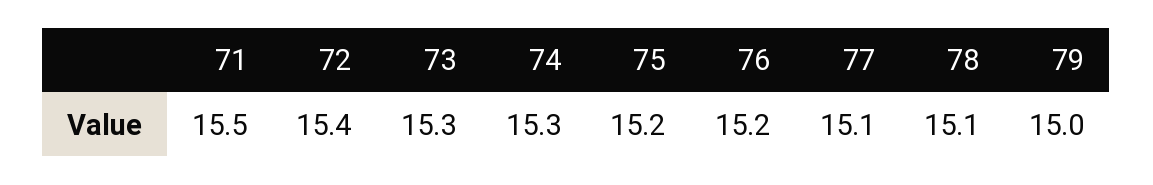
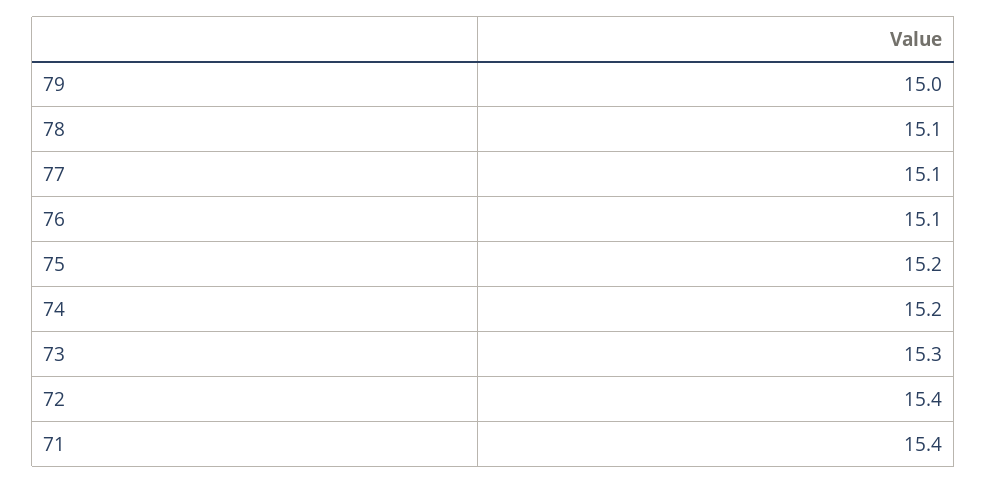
71: 15.5 -> 15.4
74: 15.3 -> 15.2
76: 15.2 -> 15.1

